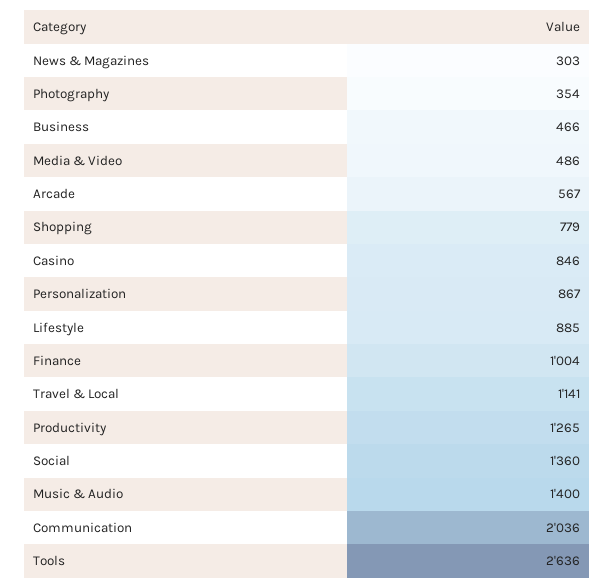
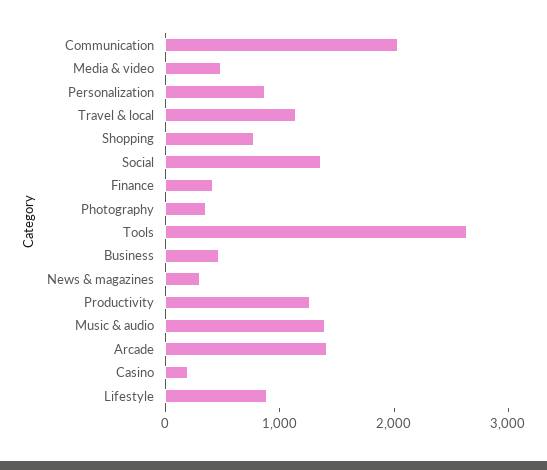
Arcade: 567 -> 1400
Casino: 846 -> 200
Finance: 1004 -> 400

